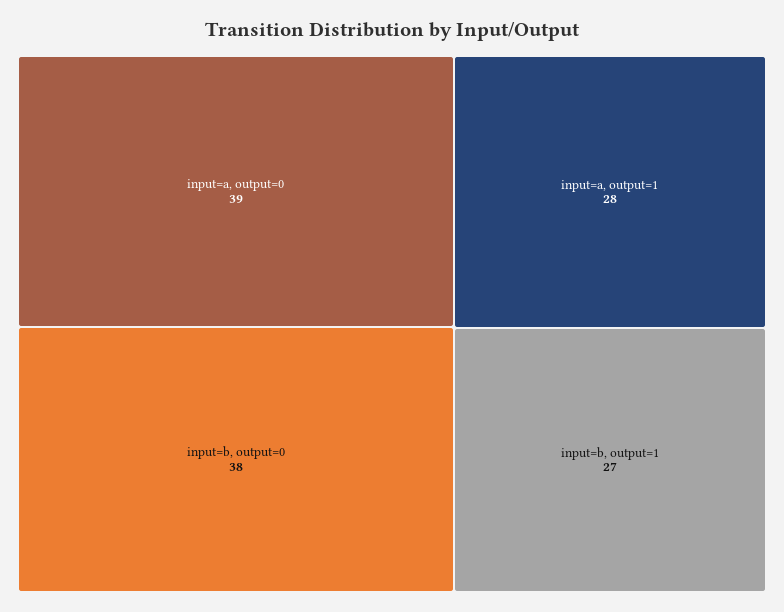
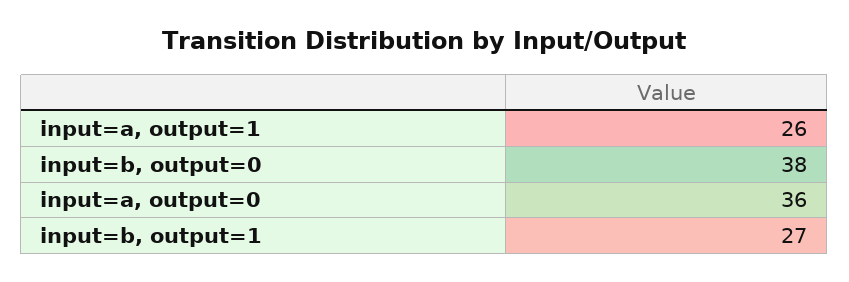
input=a, output=0: 39 -> 36
input=a, output=1: 28 -> 26

